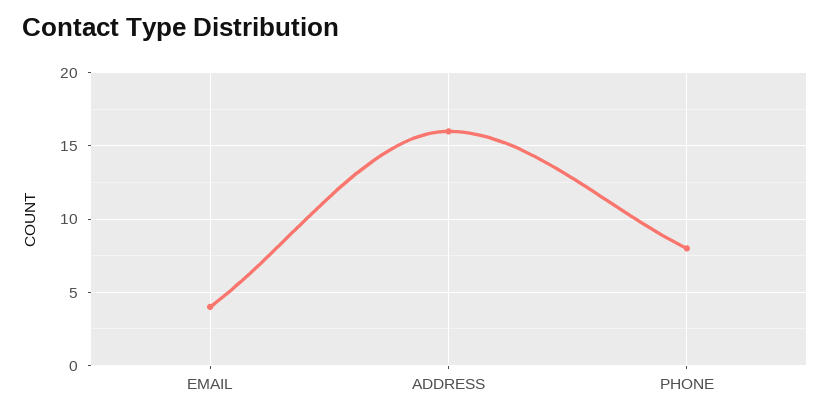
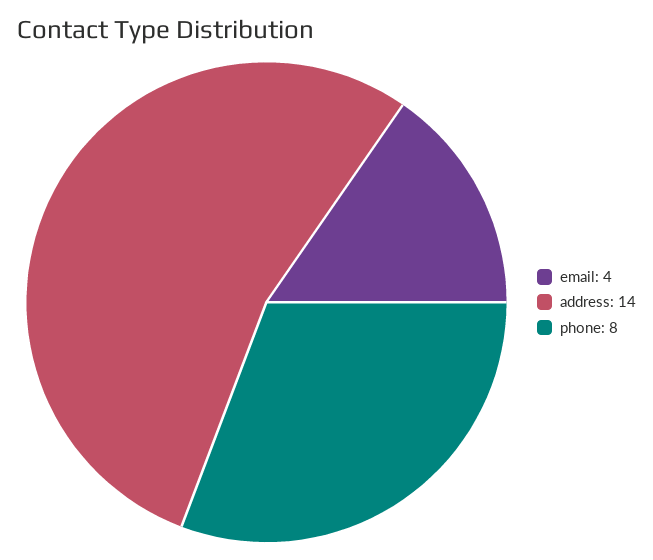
ADDRESS: 16 -> 14

